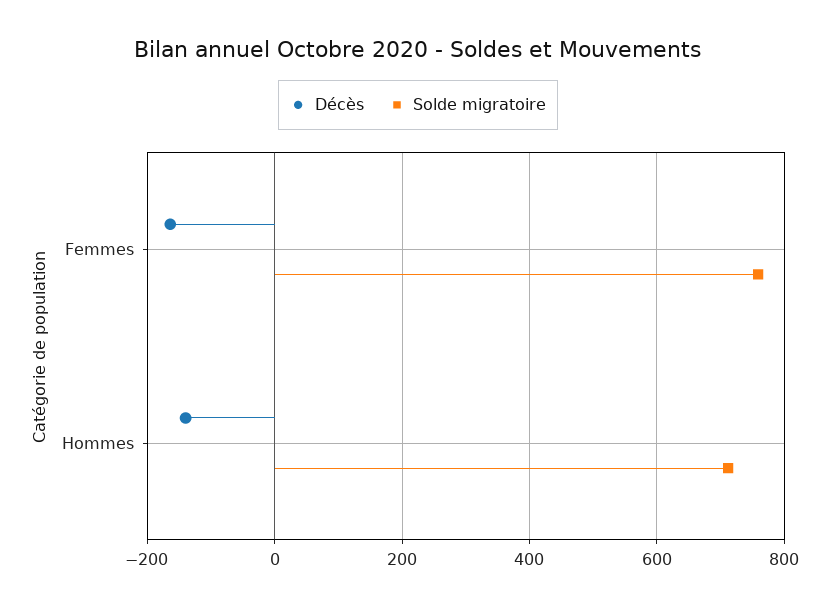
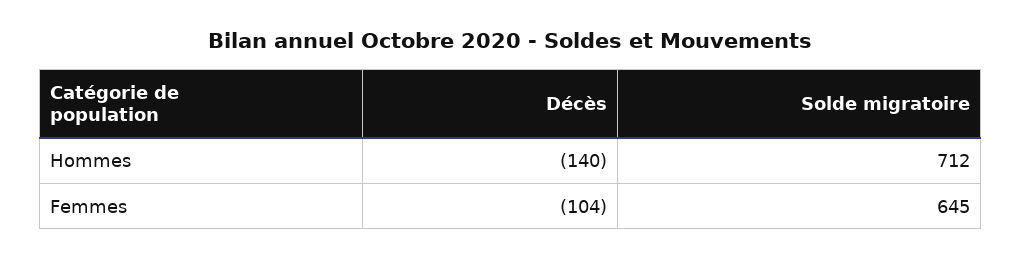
Décès, Femmes: -160 -> -104
Solde migratoire, Femmes: 760 -> 645

